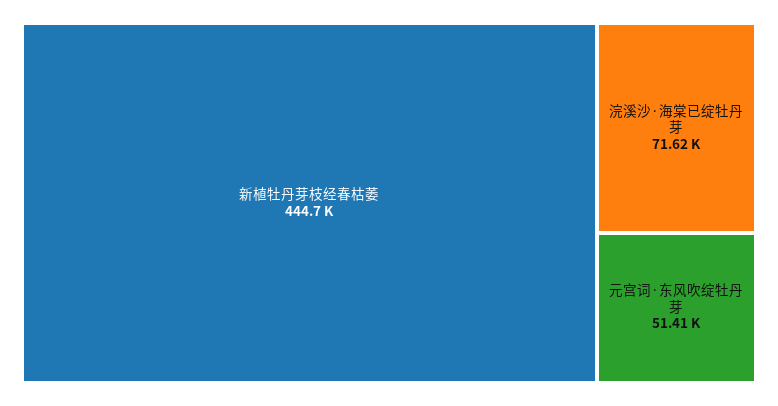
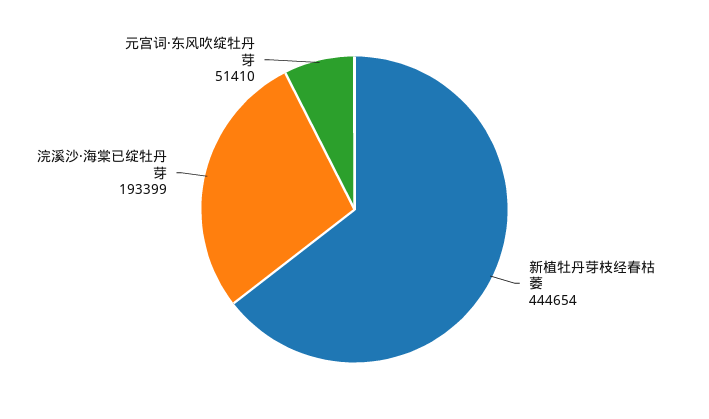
浣溪沙·海棠已绽牡丹芽: 71620 -> 193399

